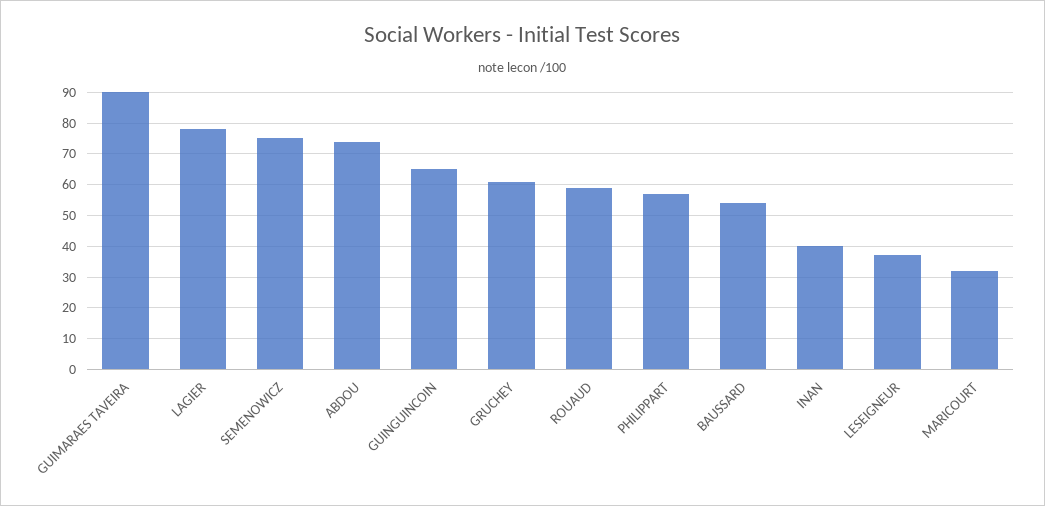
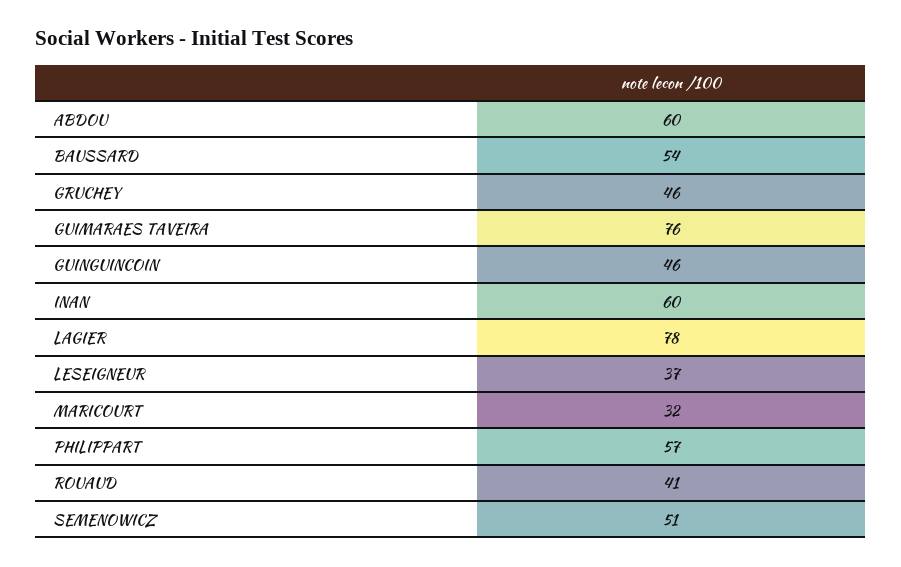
GUIMARAES TAVEIRA: 90 -> 76
SEMENOWICZ: 75 -> 51
ABDOU: 75 -> 60
GUINGUINCOIN: 65 -> 46
GRUCHEY: 60 -> 46
ROUAUD: 60 -> 41
INAN: 40 -> 60

